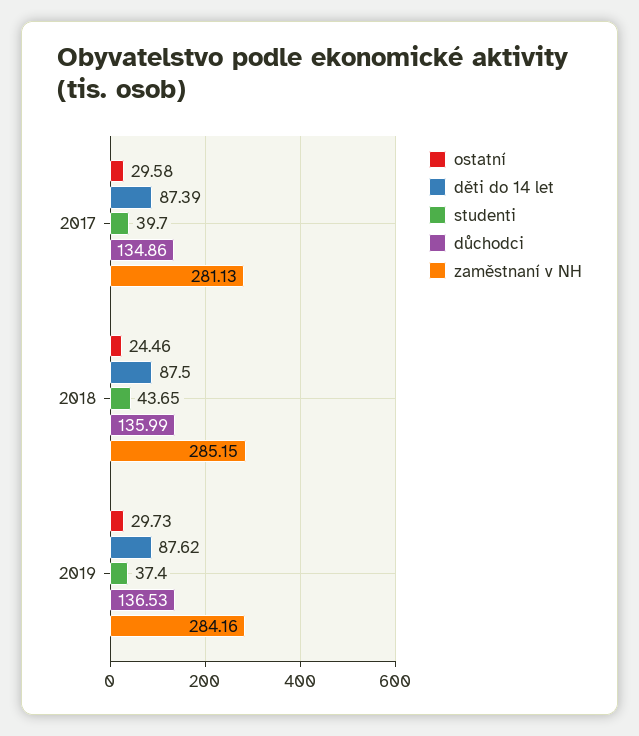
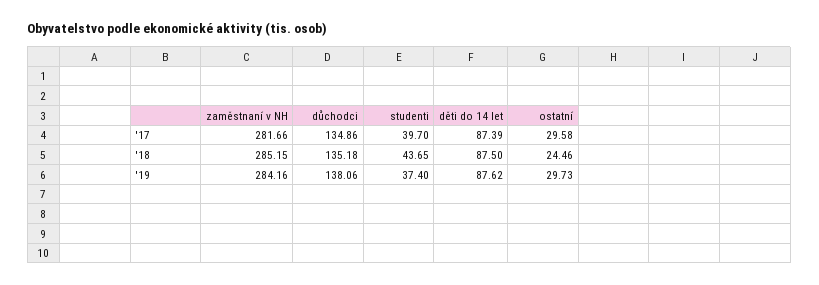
zaměstnaní v NH, 2017: 281.13 -> 281.66
důchodci, 2018: 135.99 -> 135.18
důchodci, 2019: 136.53 -> 138.06

